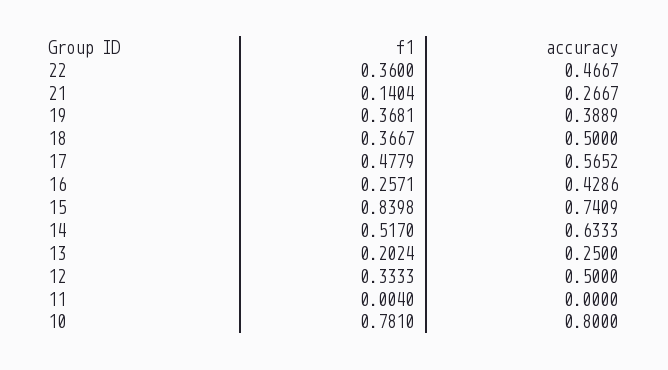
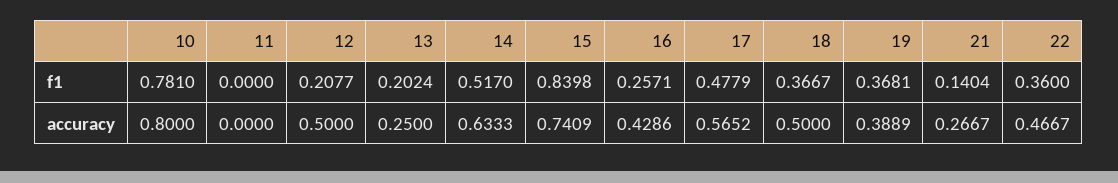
f1, 12: 0.3333 -> 0.2077
f1, 11: 0.004 -> 0

